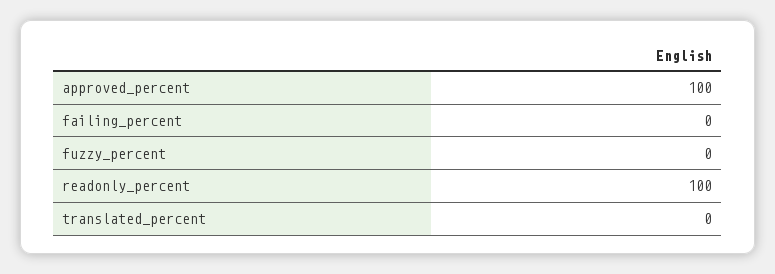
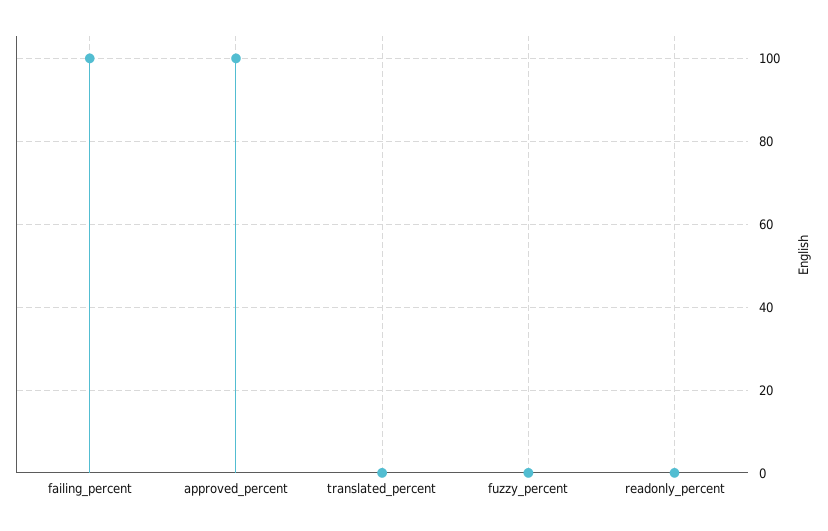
failing_percent: 0 -> 100
readonly_percent: 100 -> 0

